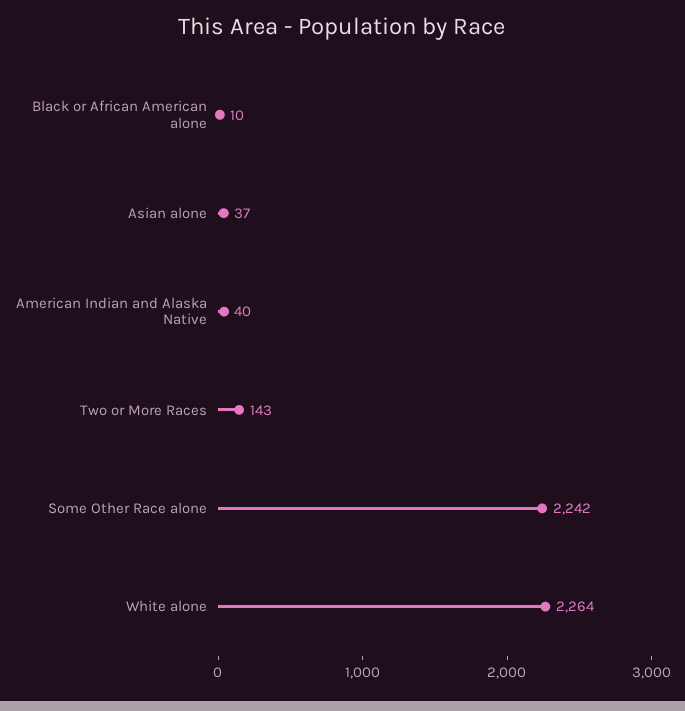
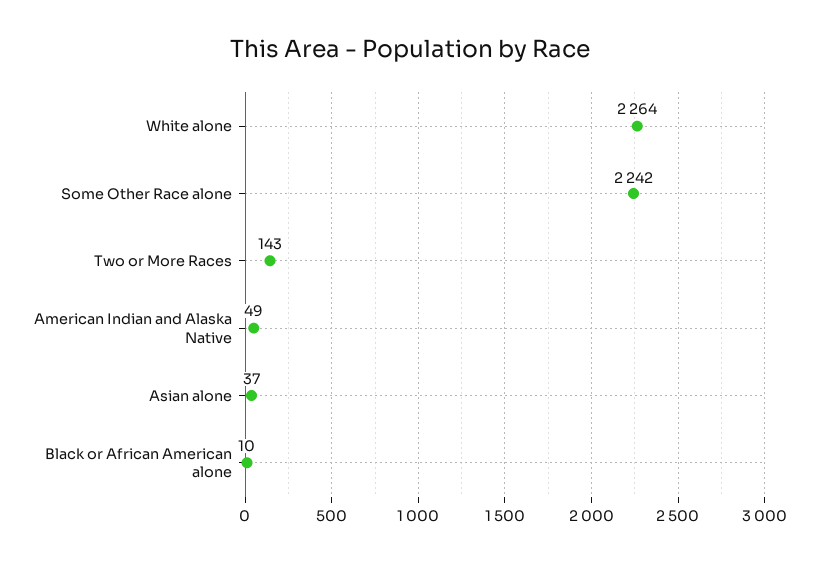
American Indian and Alaska Native: 40 -> 49

